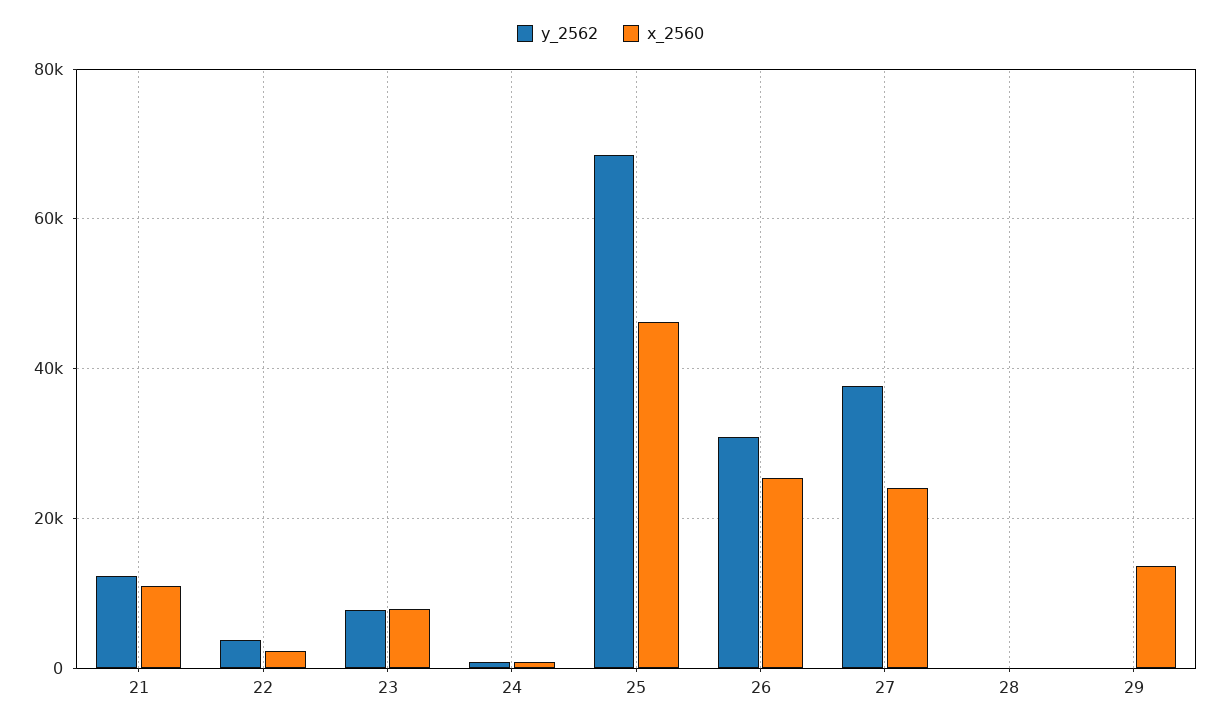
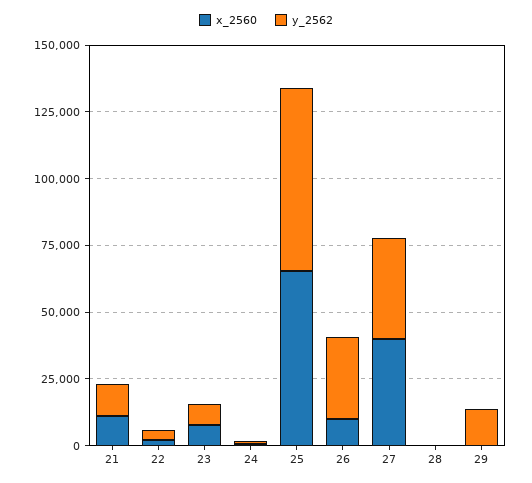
x_2560, 25: 46000 -> 65000
x_2560, 26: 26000 -> 10000
x_2560, 27: 24000 -> 40000
y_2562, 29: 0 -> 15000
x_2560, 29: 14000 -> 0

